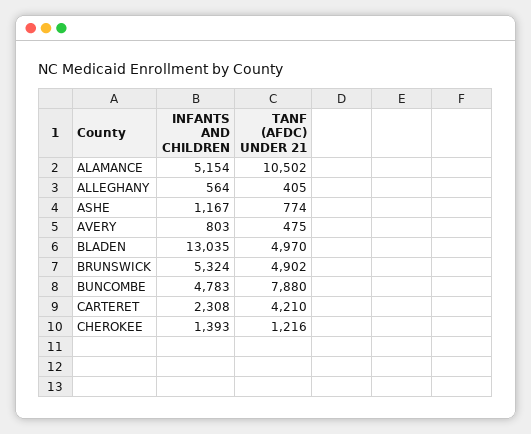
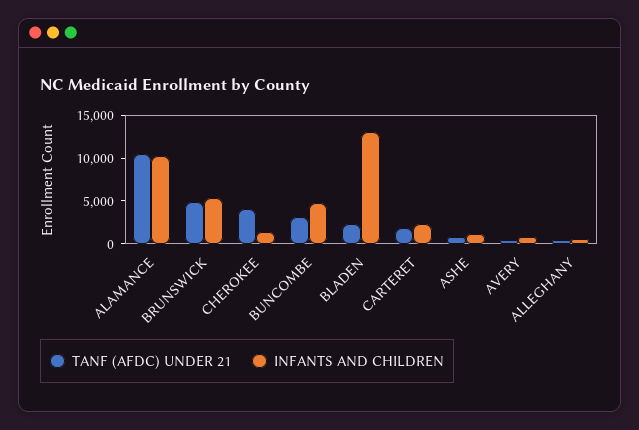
INFANTS AND CHILDREN, ALAMANCE: 5154 -> 10000
TANF (AFDC) UNDER 21, BLADEN: 4970 -> 2000
TANF (AFDC) UNDER 21, BUNCOMBE: 7880 -> 3000
TANF (AFDC) UNDER 21, CARTERET: 4210 -> 2000
TANF (AFDC) UNDER 21, CHEROKEE: 1216 -> 4000

